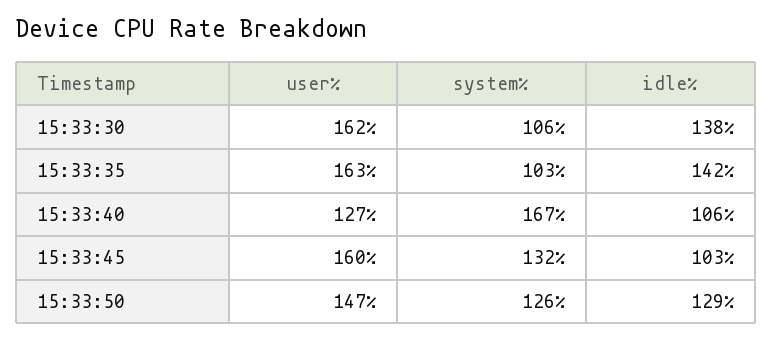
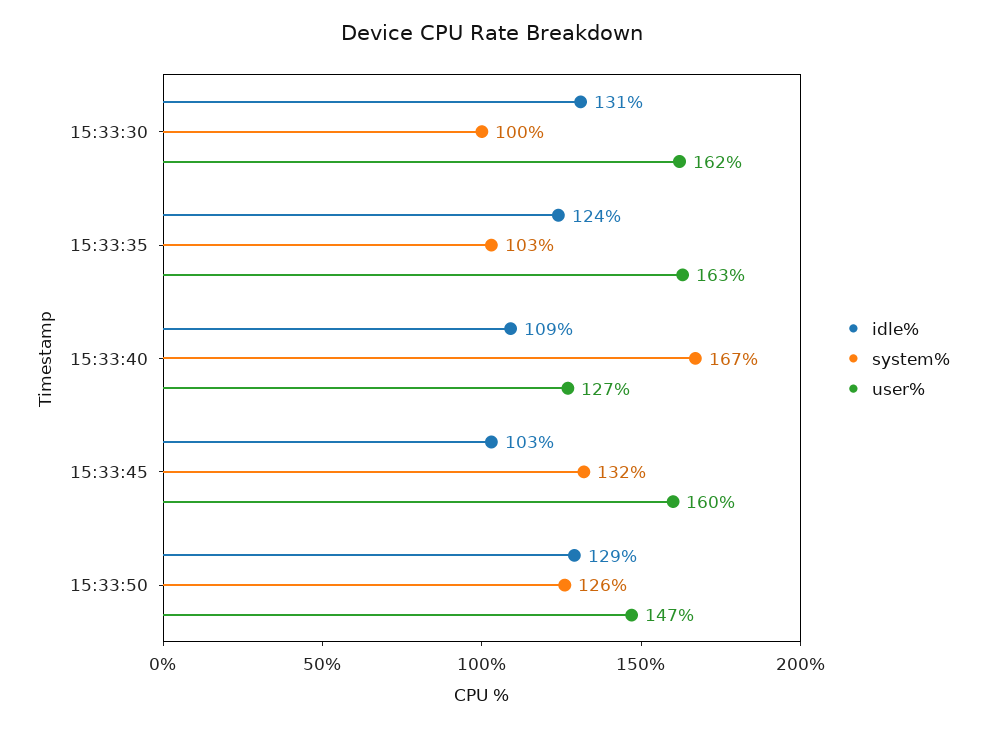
system%, 15:33:30: 106 -> 100
idle%, 15:33:30: 138 -> 131
idle%, 15:33:35: 142 -> 124
idle%, 15:33:40: 106 -> 109

